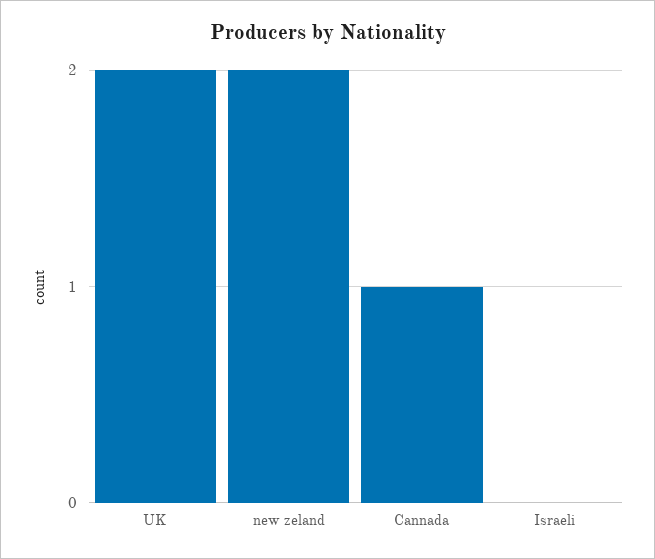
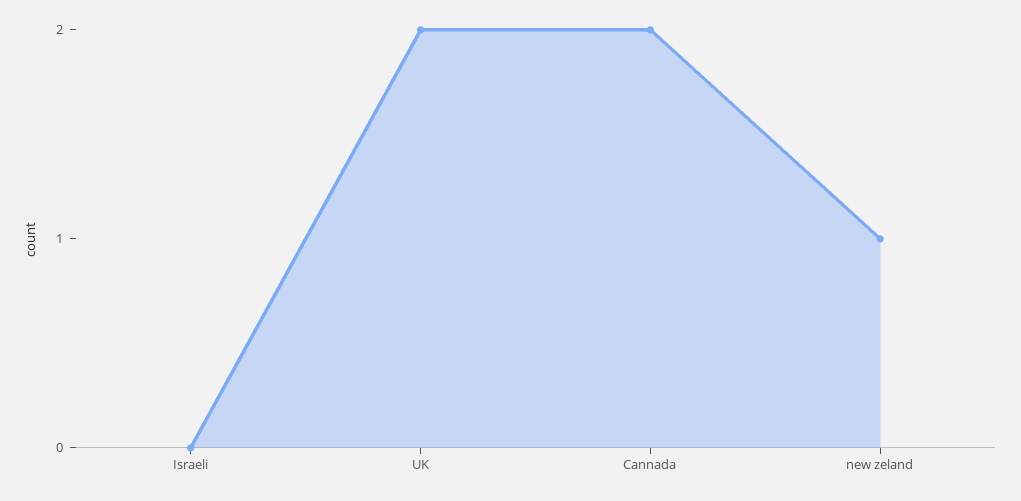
new zeland: 2 -> 1
Cannada: 1 -> 2

